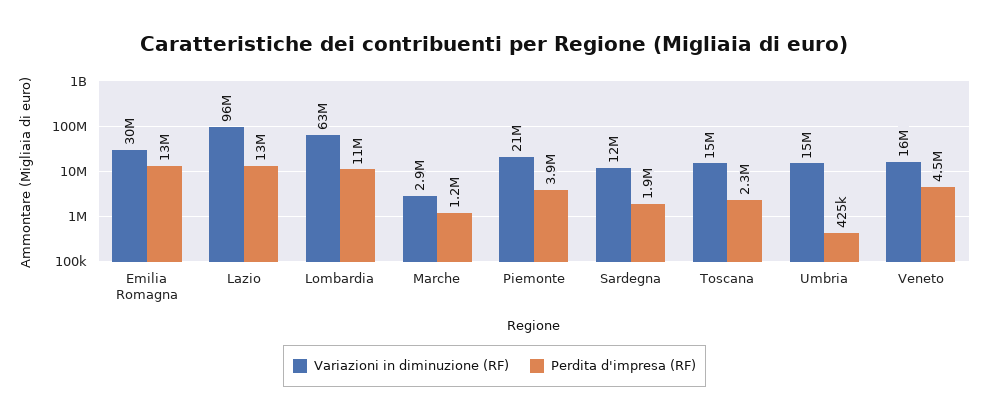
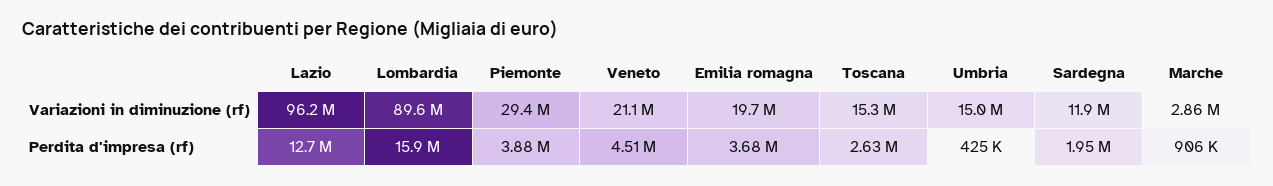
Variazioni in diminuzione (RF), Emilia Romagna: 30000000 -> 19700000
Perdita d'impresa (RF), Emilia Romagna: 13000000 -> 3680000
Variazioni in diminuzione (RF), Lombardia: 63000000 -> 89600000
Perdita d'impresa (RF), Lombardia: 11000000 -> 15900000
Perdita d'impresa (RF), Marche: 1200000 -> 906000
Variazioni in diminuzione (RF), Piemonte: 21000000 -> 29400000
Perdita d'impresa (RF), Toscana: 2300000 -> 2630000
Variazioni in diminuzione (RF), Veneto: 16000000 -> 21100000

